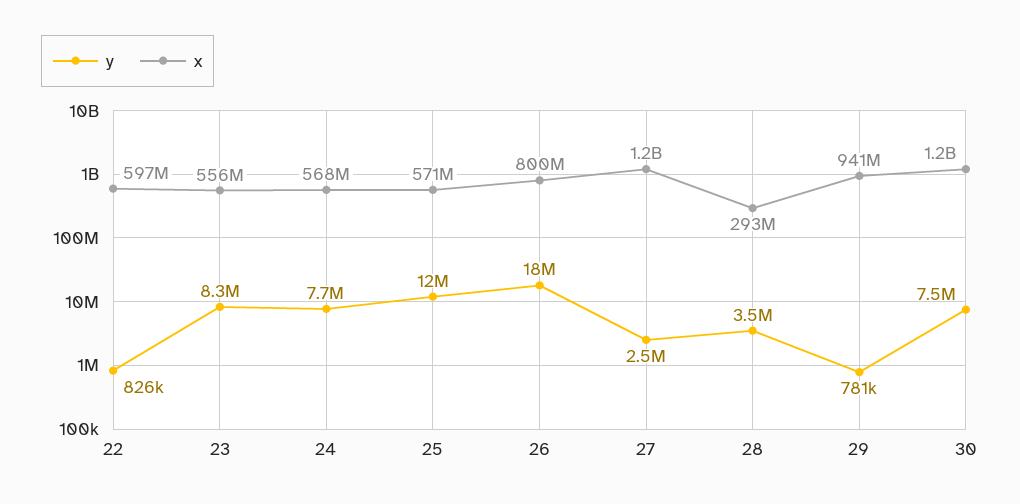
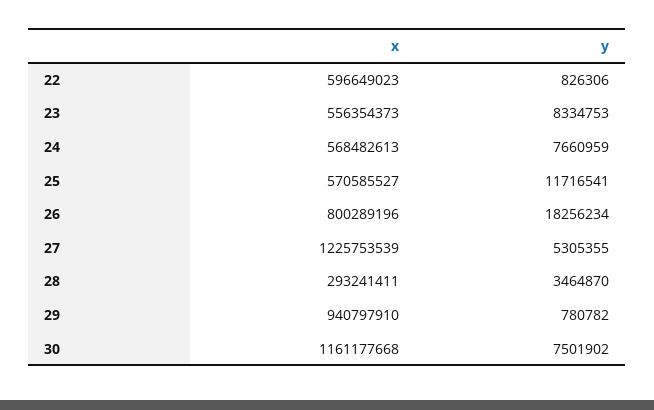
y, 27: 2500000 -> 5305355

